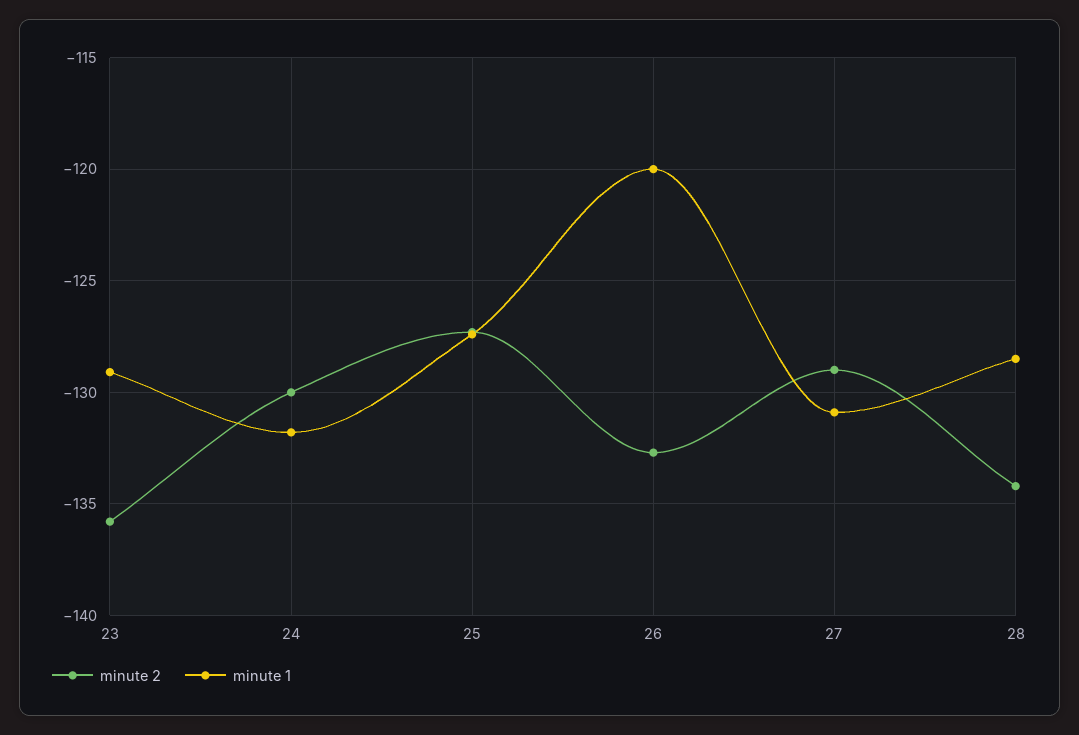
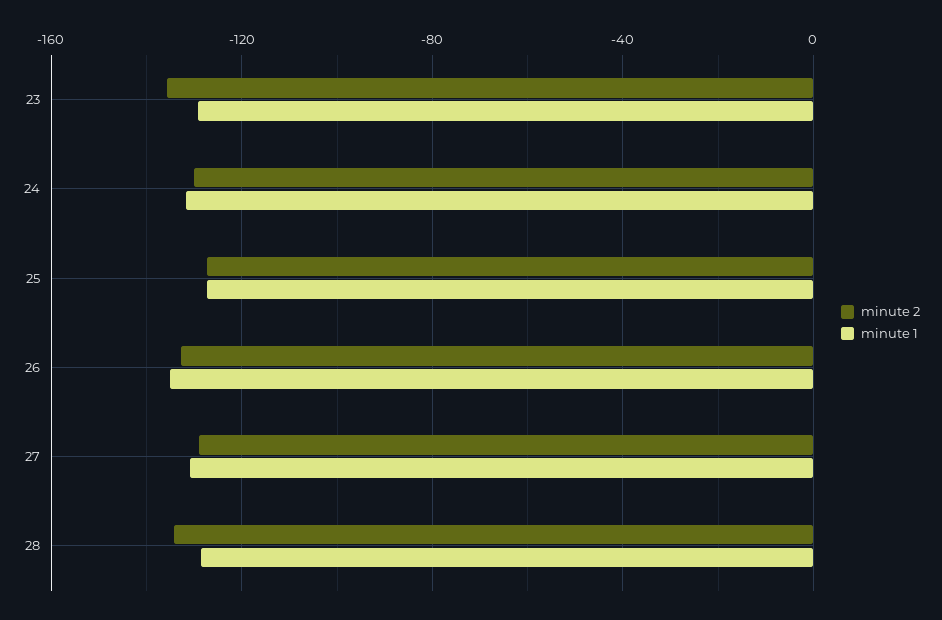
minute 1, 26: -120 -> -135

